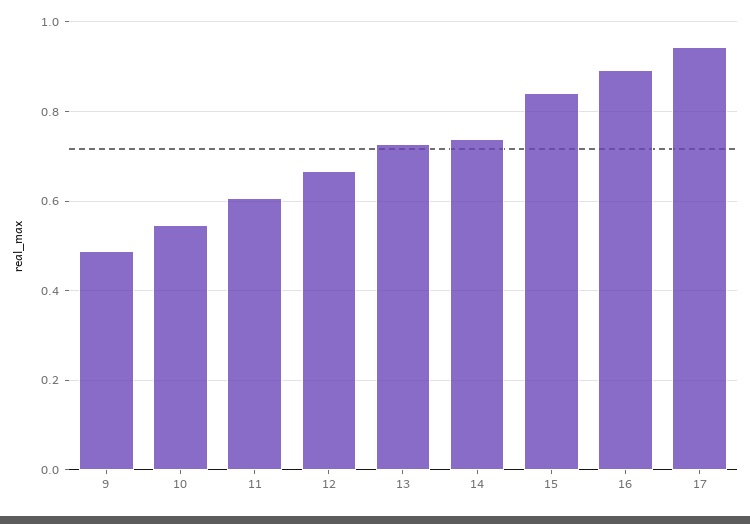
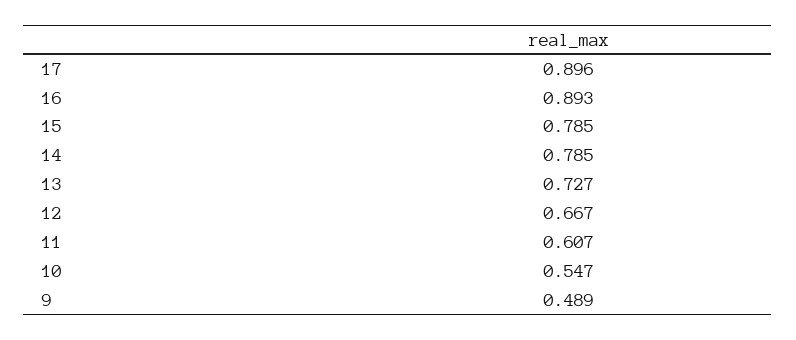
14: 0.74 -> 0.785
15: 0.84 -> 0.785
17: 0.94 -> 0.896

